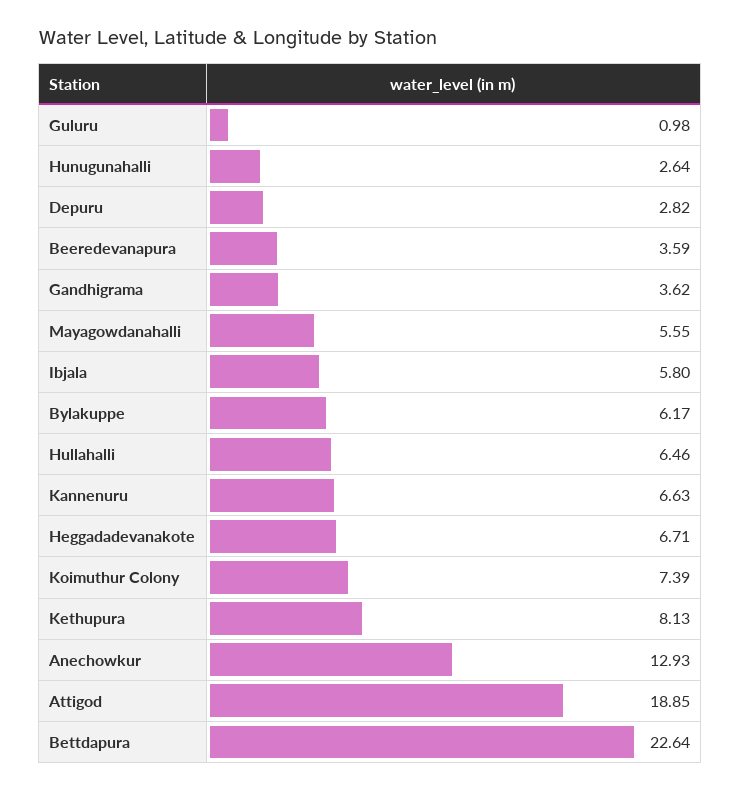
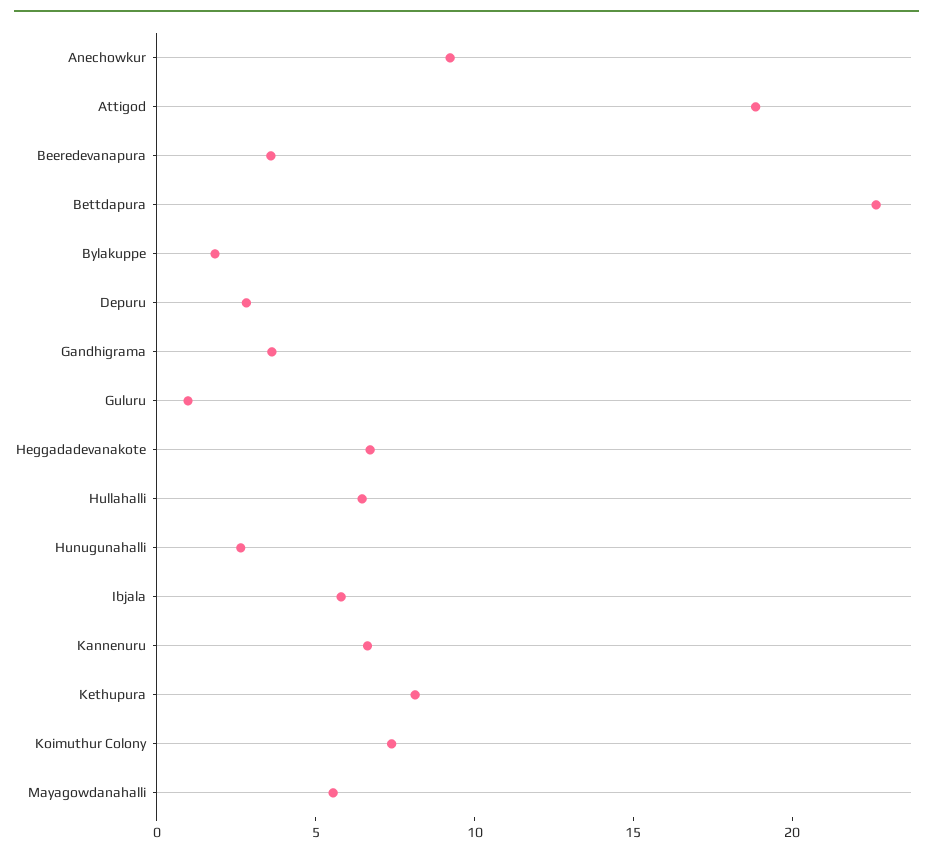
Bylakuppe: 6.17 -> 2
Anechowkur: 12.93 -> 9

